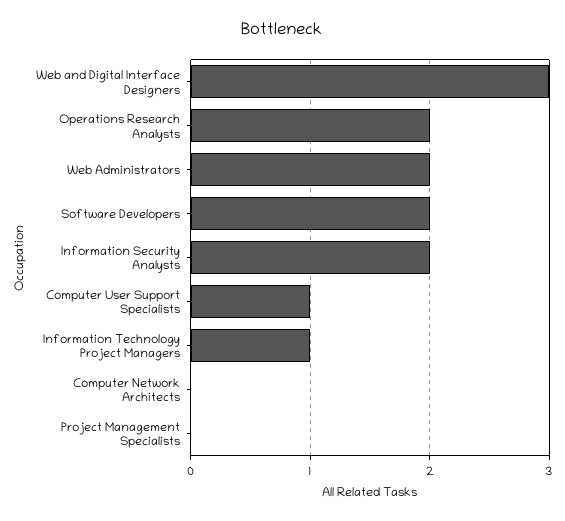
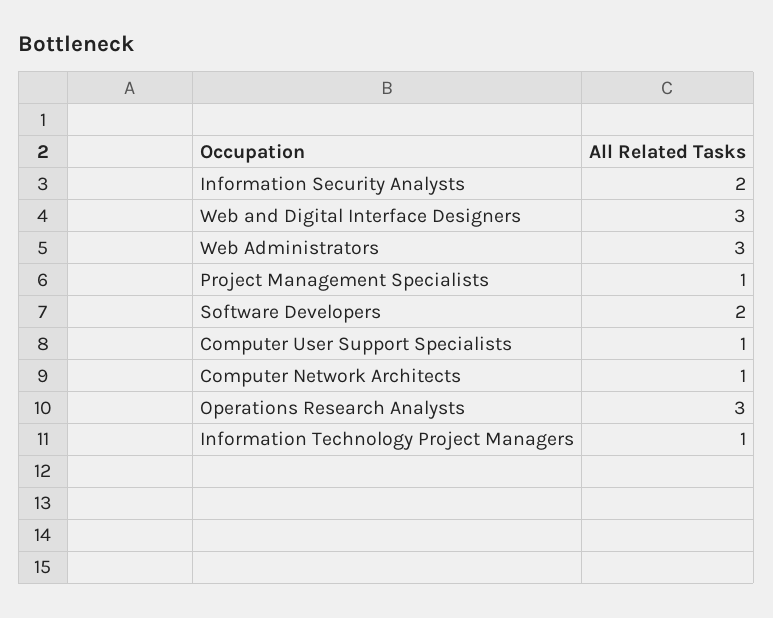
Operations Research Analysts: 2 -> 3
Web Administrators: 2 -> 3
Computer Network Architects: 0 -> 1
Project Management Specialists: 0 -> 1

